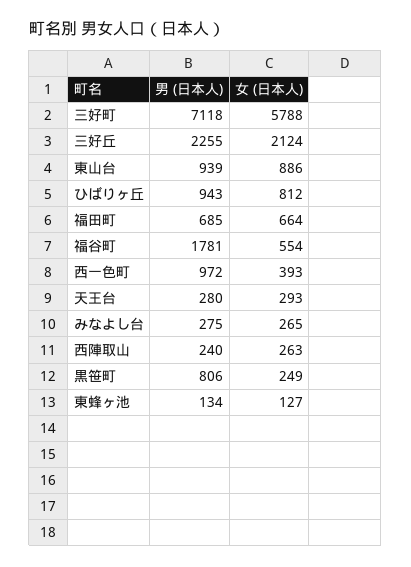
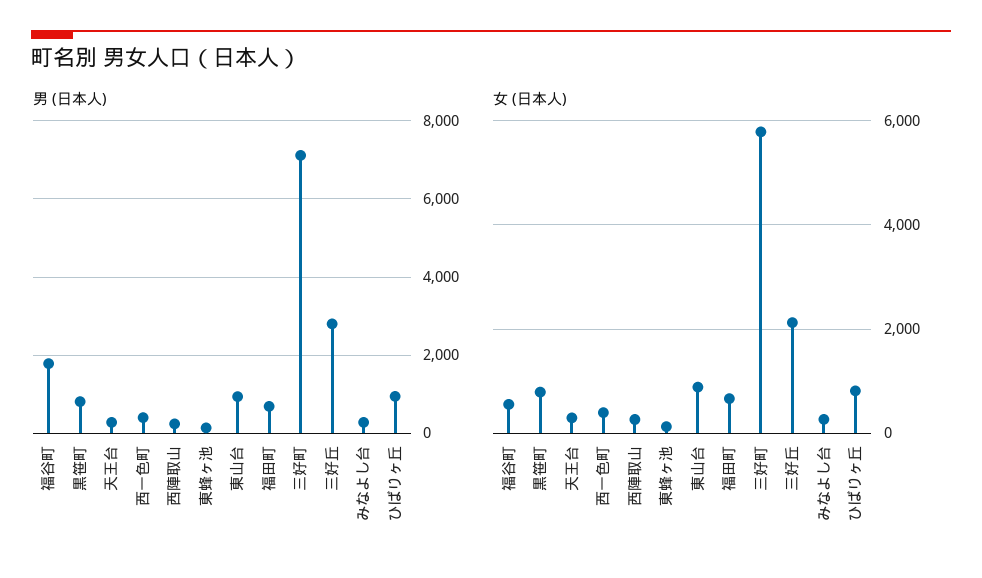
男 (日本人), 三好丘: 2255 -> 2800
男 (日本人), 西一色町: 972 -> 400
女 (日本人), 黒笹町: 249 -> 800

